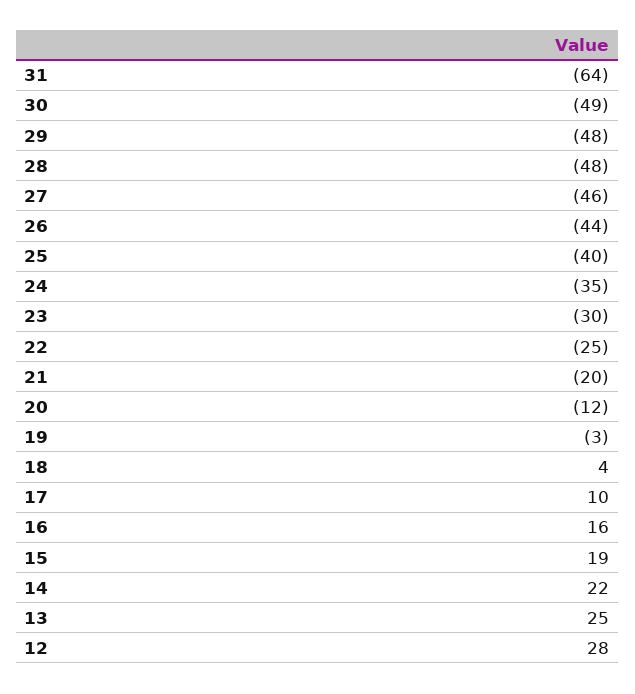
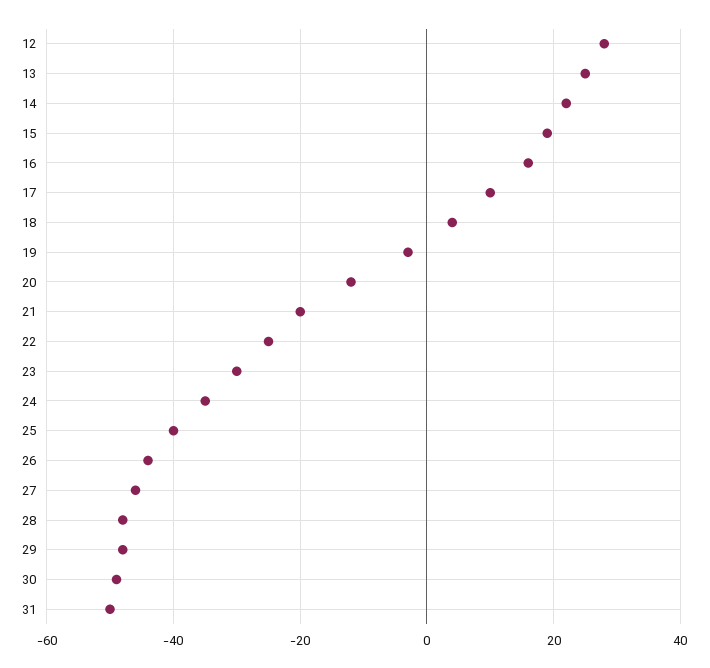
31: -64 -> -50

